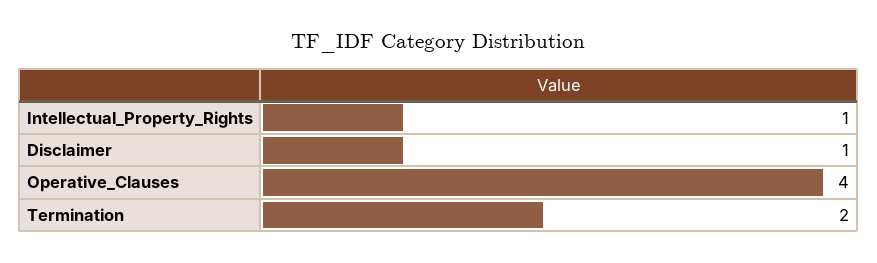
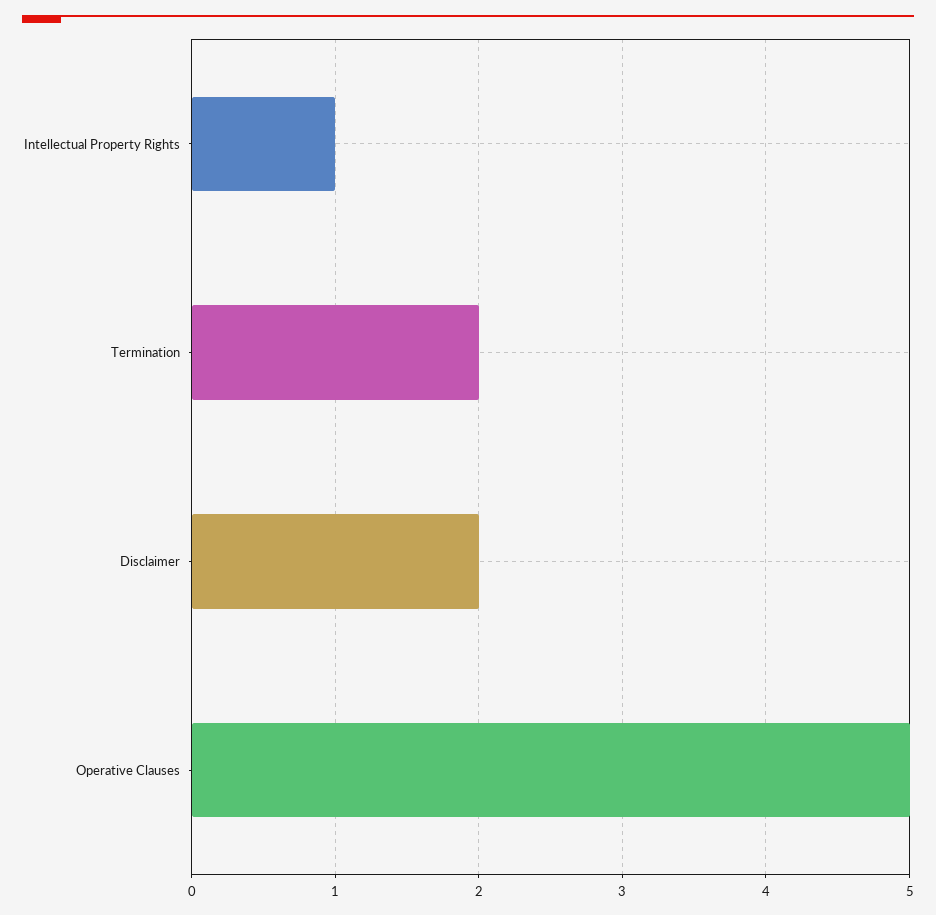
Disclaimer: 1 -> 2
Operative_Clauses: 4 -> 5

